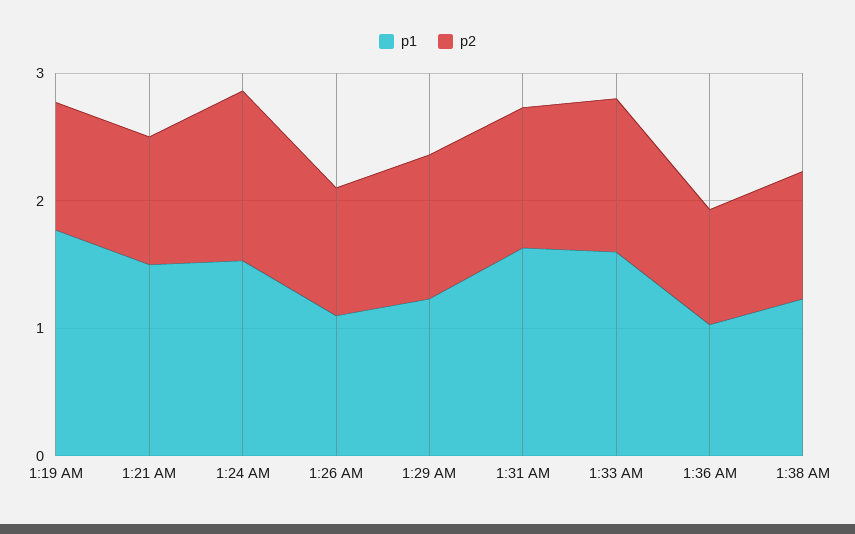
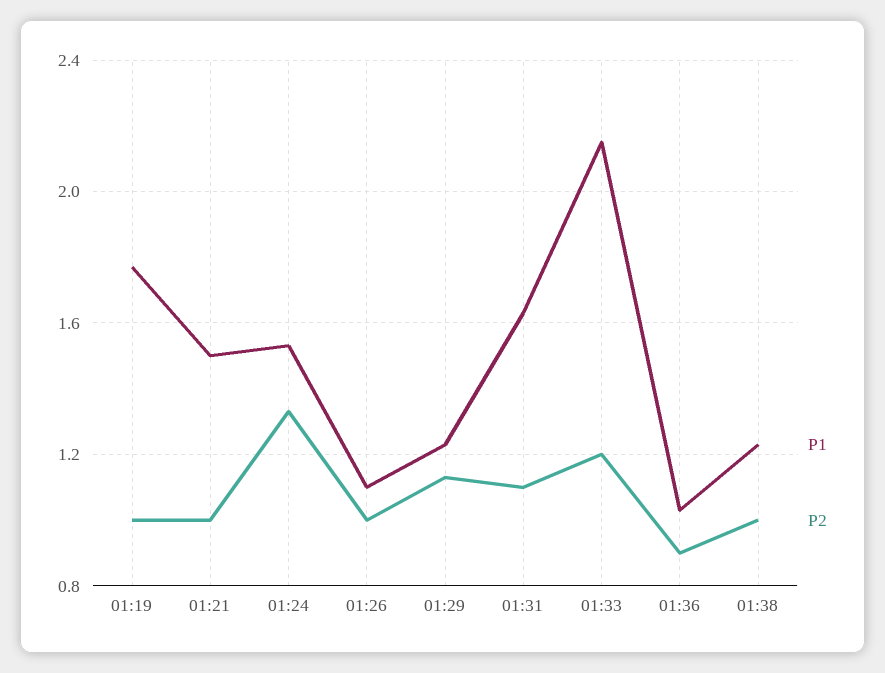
p1, 1:33 AM: 1.6 -> 2.15

